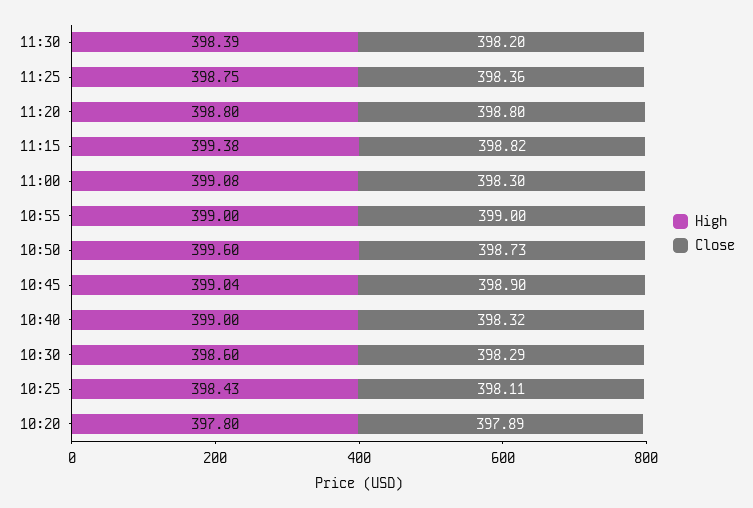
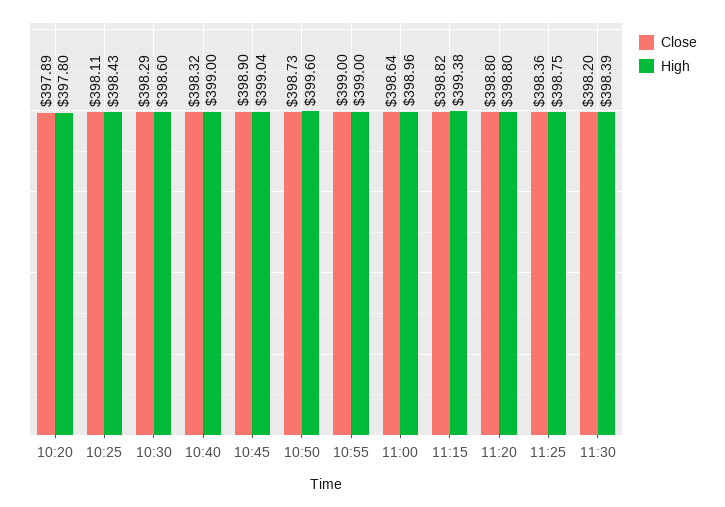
High, 11:00: 399.08 -> 398.96
Close, 11:00: 398.3 -> 398.64

